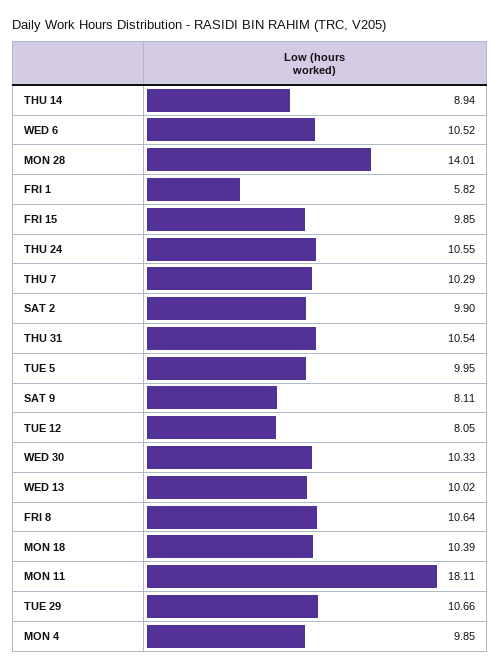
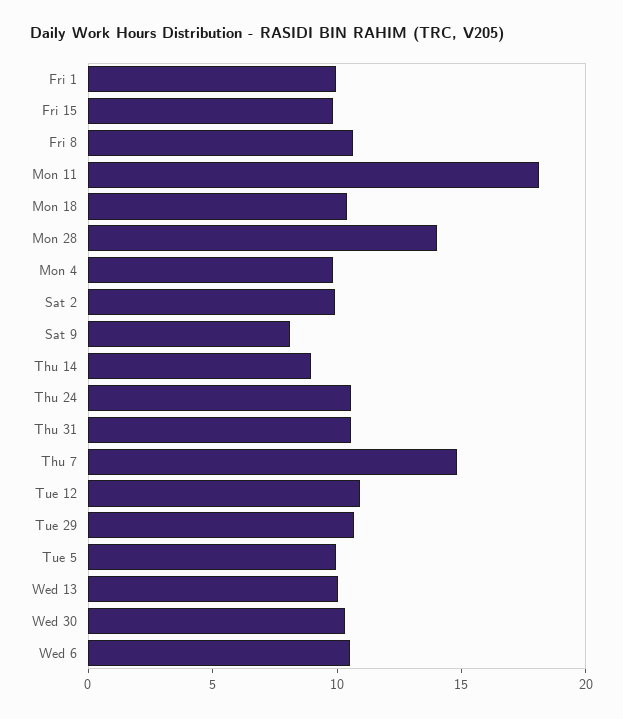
FRI 1: 5.82 -> 10
THU 7: 10.29 -> 15
TUE 12: 8.05 -> 11

